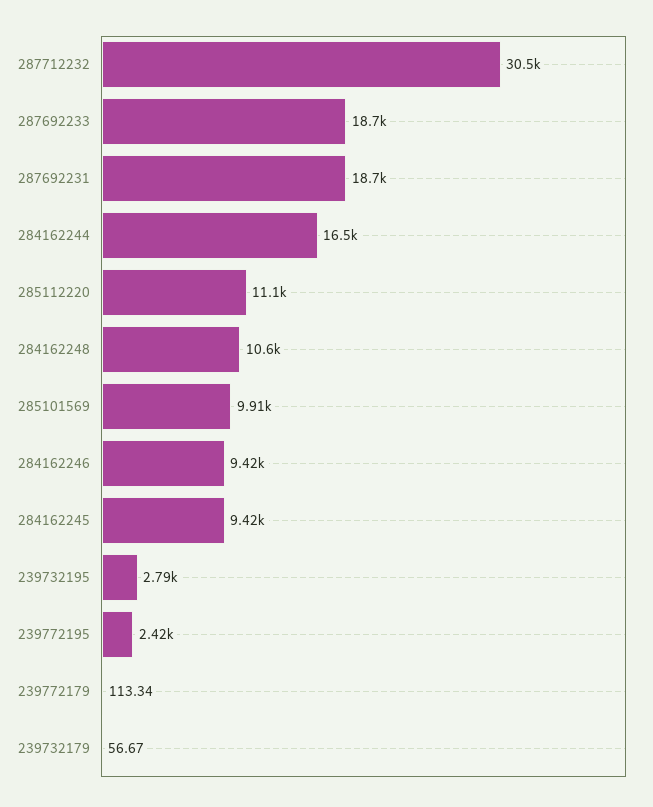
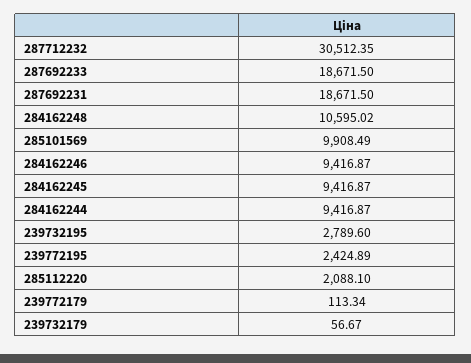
284162244: 16500 -> 9416.87
285112220: 11100 -> 2088.1

